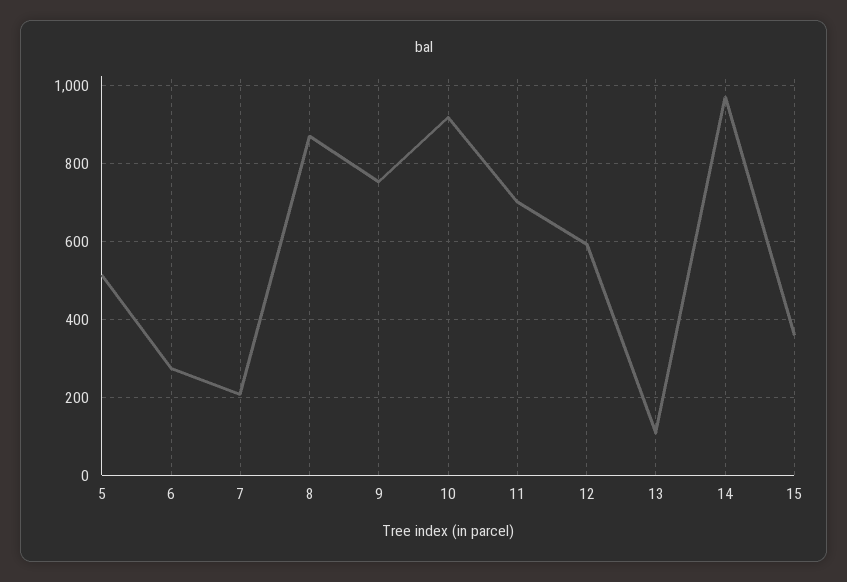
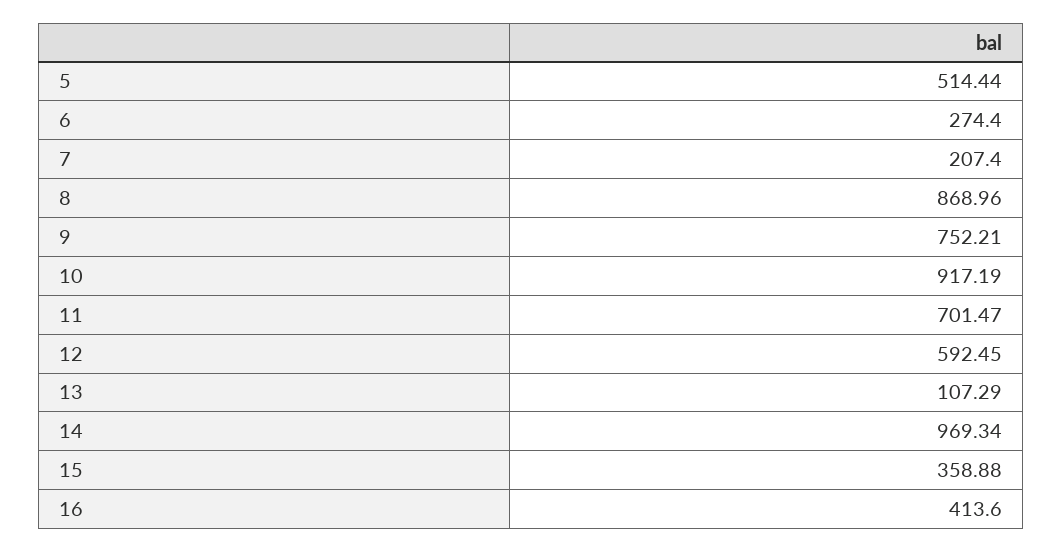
16: none -> 413.6

